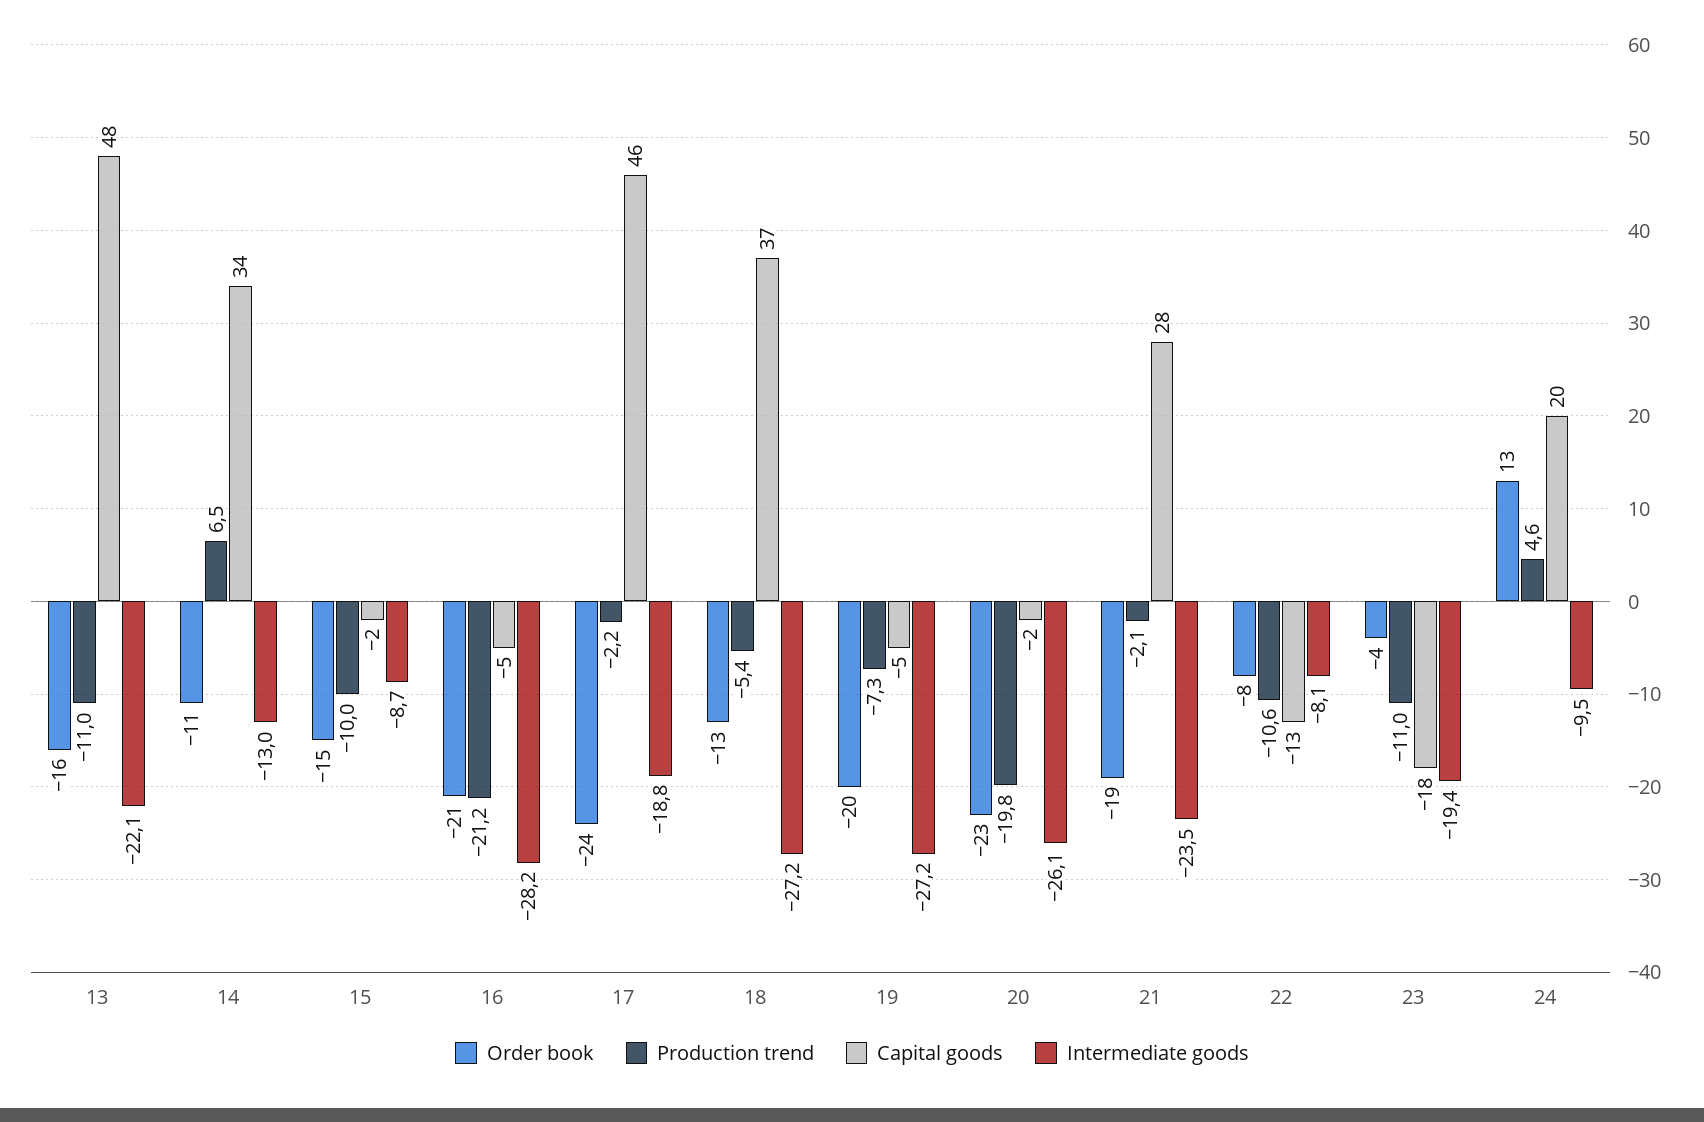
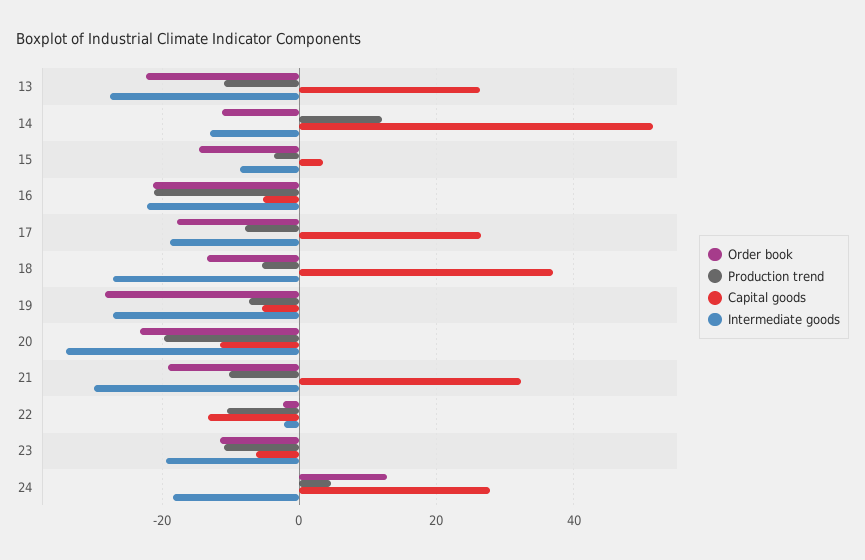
Order book, 13: -16 -> -22
Capital goods, 13: 48 -> 26
Intermediate goods, 13: -22.1 -> -28
Production trend, 14: 6.5 -> 12
Capital goods, 14: 34 -> 52
Production trend, 15: -10 -> -4
Capital goods, 15: -2 -> 4
Intermediate goods, 16: -28.2 -> -22
Order book, 17: -24 -> -18
Production trend, 17: -2.2 -> -8
Capital goods, 17: 46 -> 26
Order book, 19: -20 -> -28
Capital goods, 20: -2 -> -12
Intermediate goods, 20: -26.1 -> -34
Production trend, 21: -2.1 -> -10
Capital goods, 21: 28 -> 32
Intermediate goods, 21: -23.5 -> -30
Order book, 22: -8 -> -2
Intermediate goods, 22: -8.1 -> -2
Order book, 23: -4 -> -12
Capital goods, 23: -18 -> -6
Capital goods, 24: 20 -> 28
Intermediate goods, 24: -9.5 -> -18

